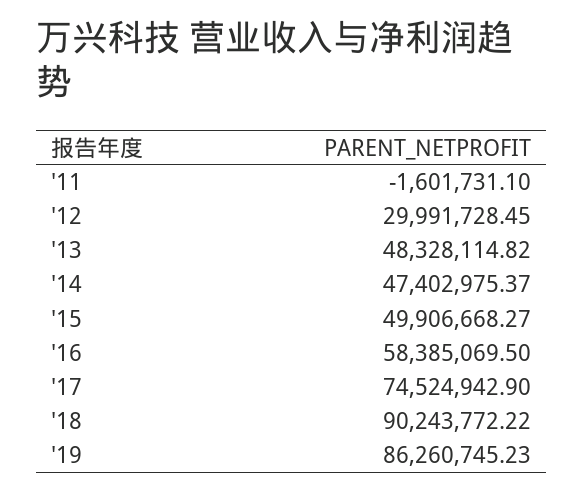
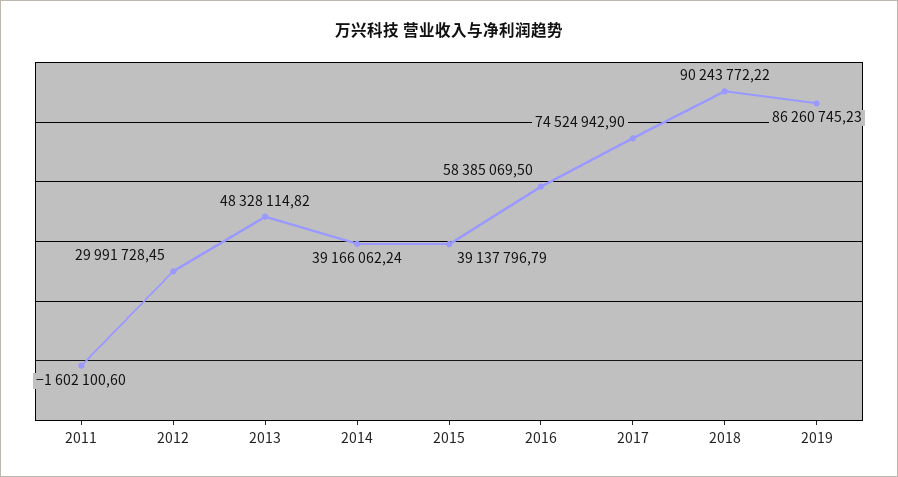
'11: -1601731.1 -> -1602100.6
'14: 47402975.37 -> 39166062.24
'15: 49906668.27 -> 39137796.79

